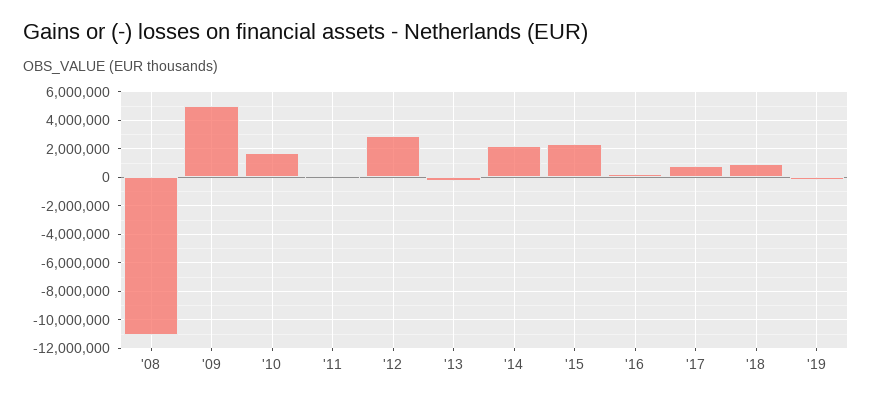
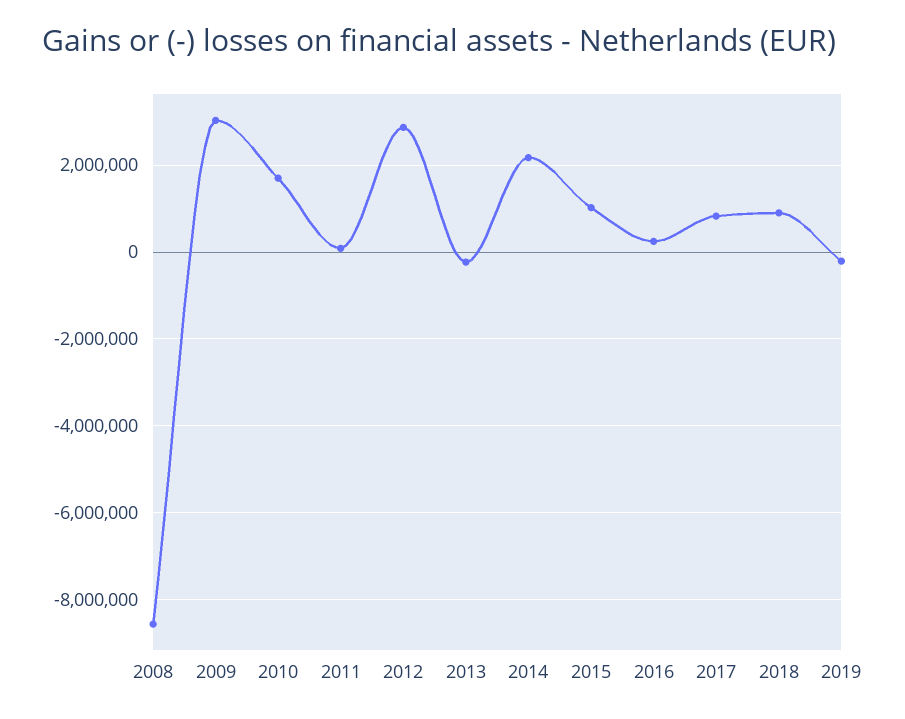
'08: -11000000 -> -8600000
'09: 5000000 -> 3000000
'15: 2500000 -> 1000000

